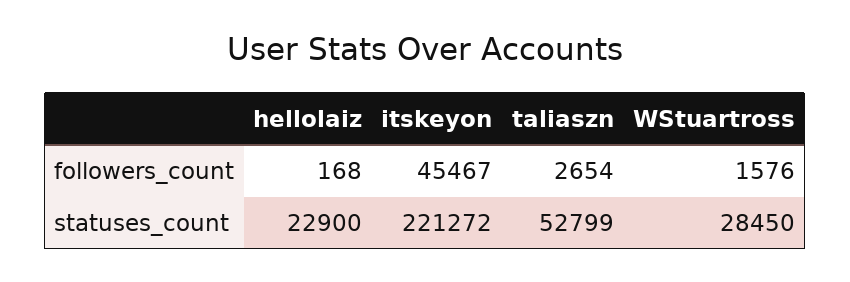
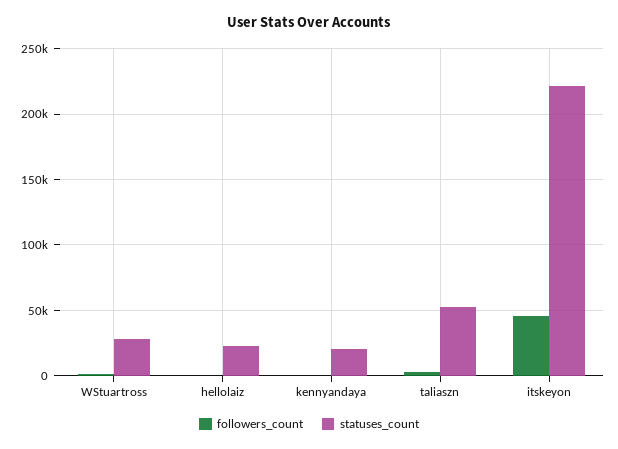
followers_count, kennyandaya: none -> 0
statuses_count, kennyandaya: none -> 20000

